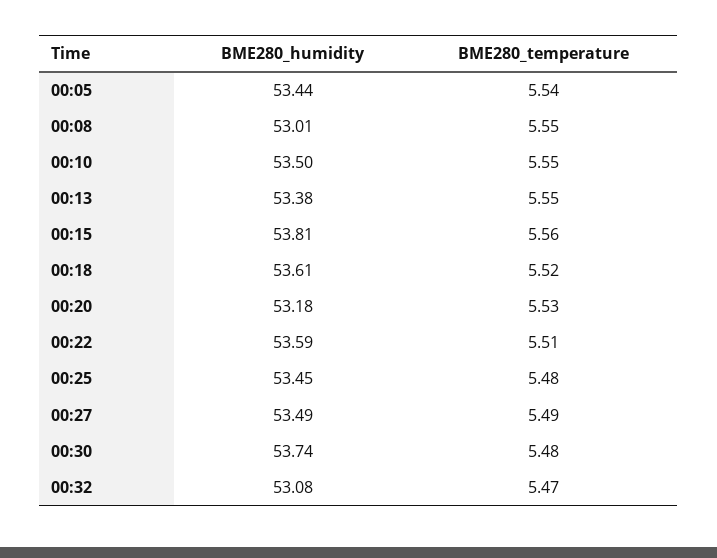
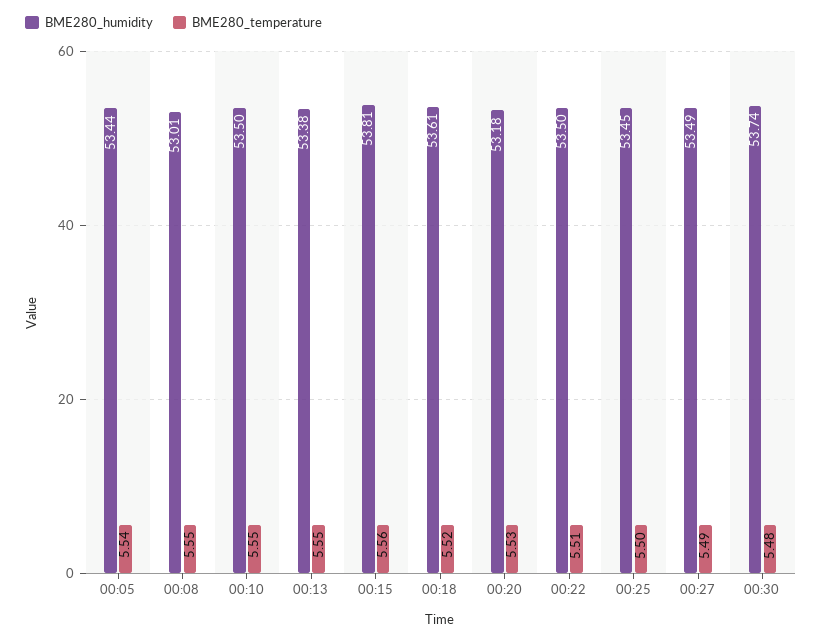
BME280_humidity, 00:22: 53.59 -> 53.5
BME280_temperature, 00:25: 5.48 -> 5.5
BME280_humidity, 00:32: 53.08 -> none
BME280_temperature, 00:32: 5.47 -> none

